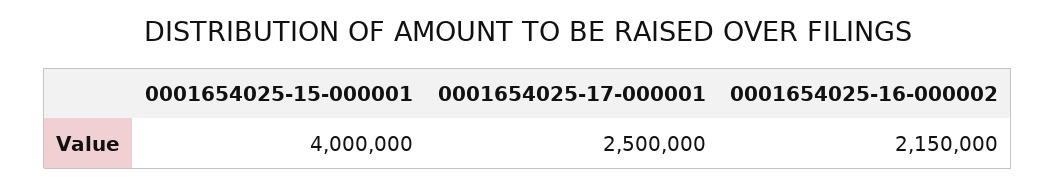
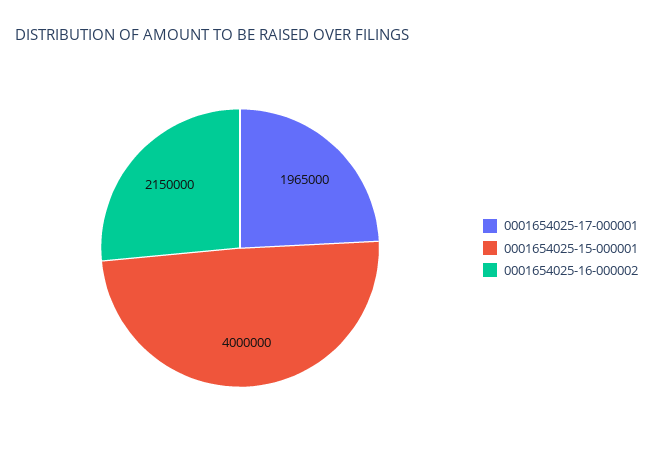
0001654025-17-000001: 2500000 -> 1965000

